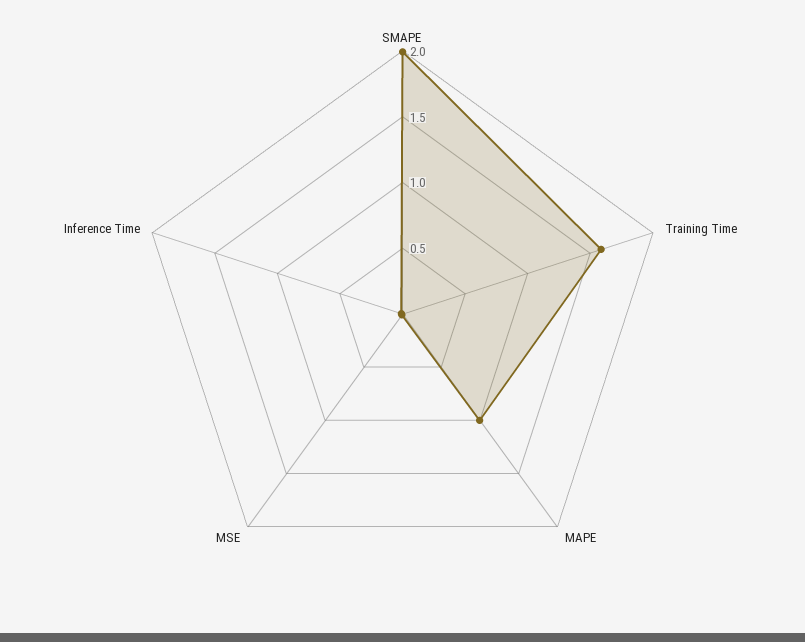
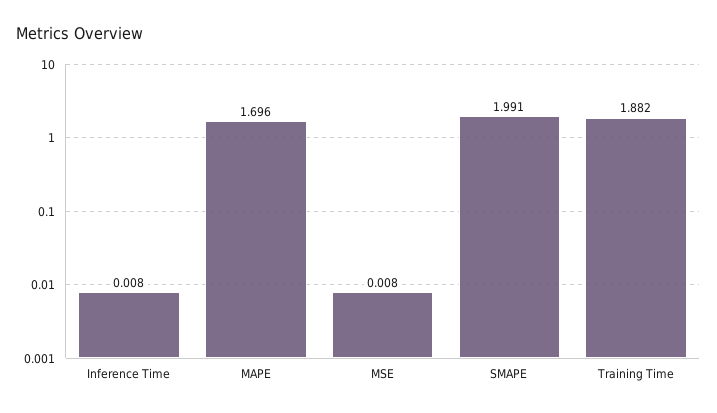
Training Time: 1.6 -> 1.882
MAPE: 1 -> 1.696

